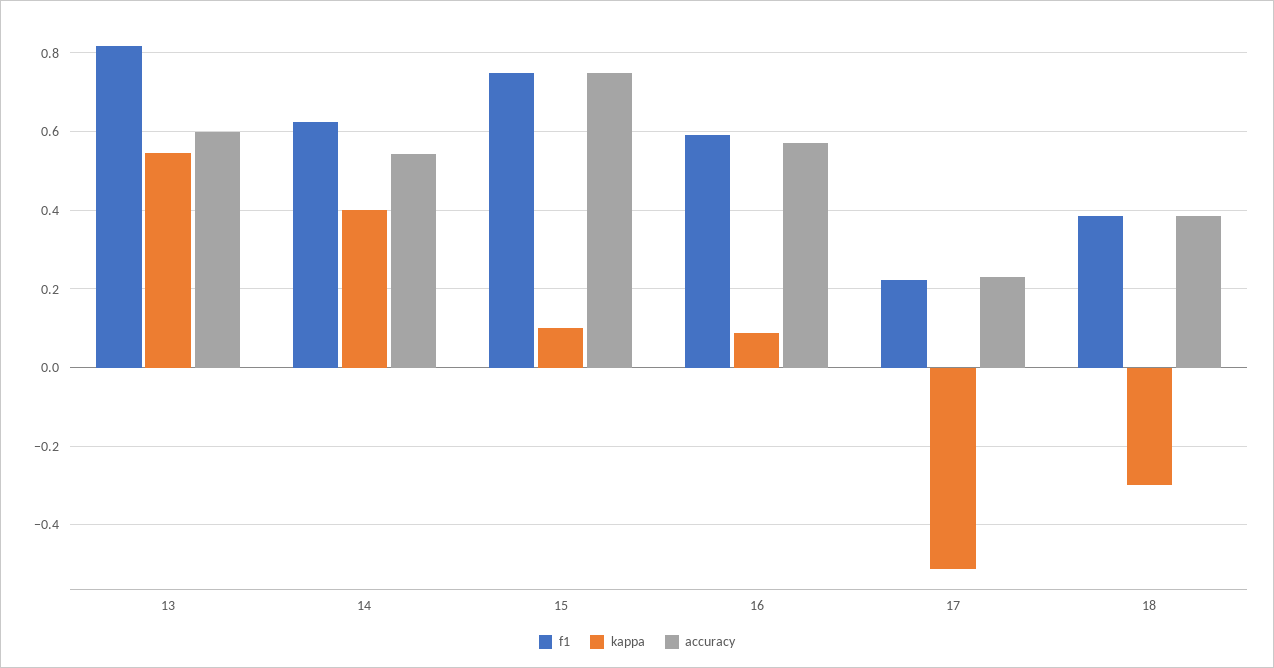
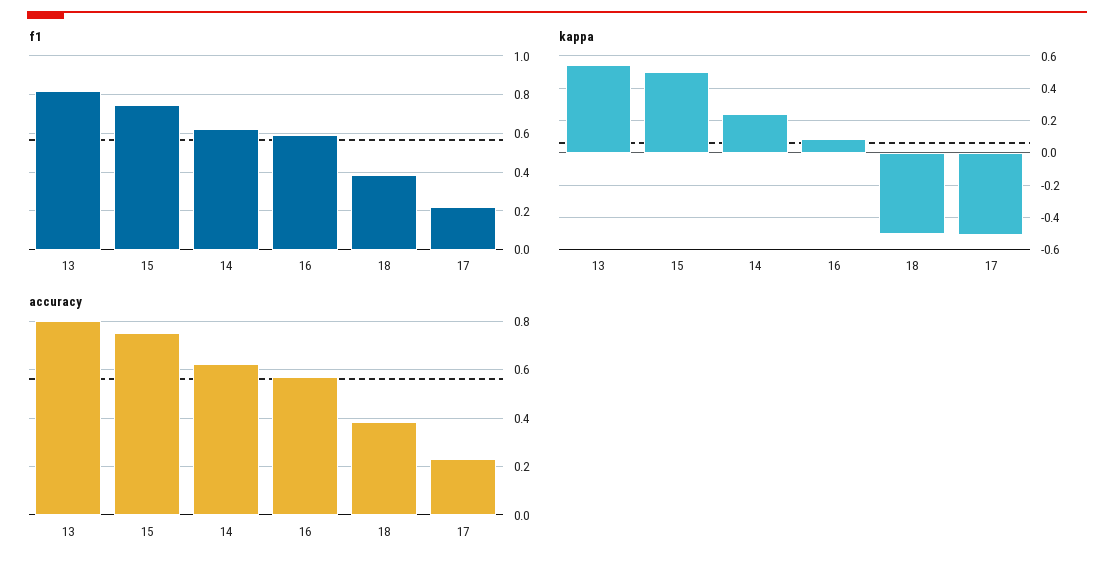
accuracy, 13: 0.6 -> 0.8
kappa, 14: 0.4 -> 0.25
accuracy, 14: 0.54 -> 0.625
kappa, 15: 0.1 -> 0.5
kappa, 18: -0.3 -> -0.5

